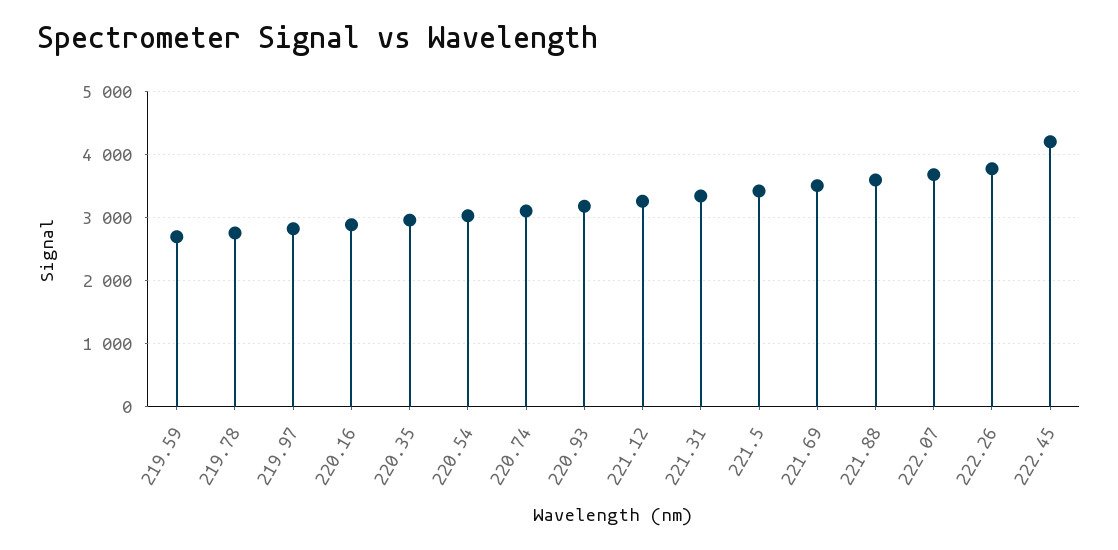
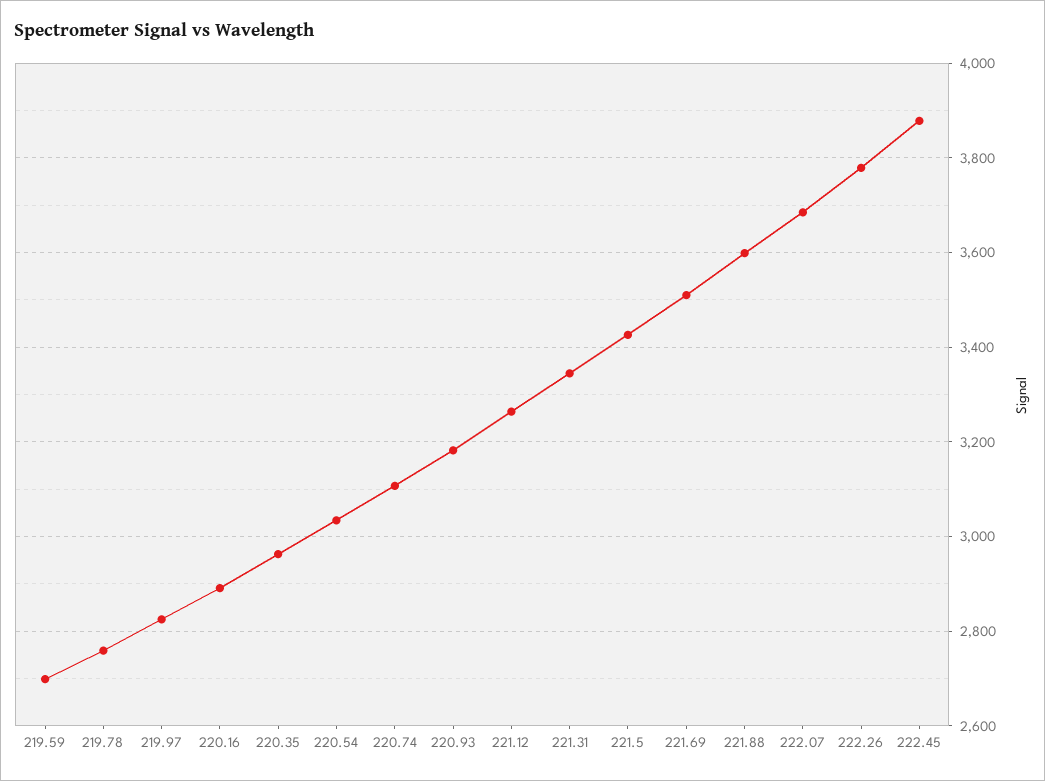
222.45: 4200 -> 3880

